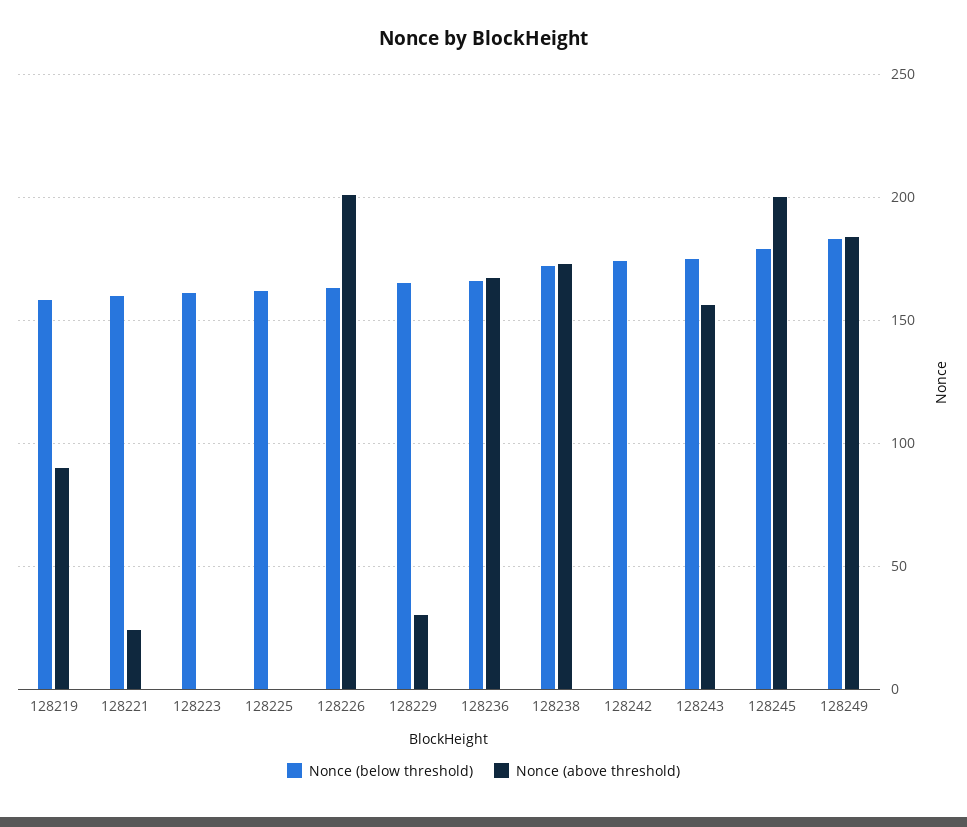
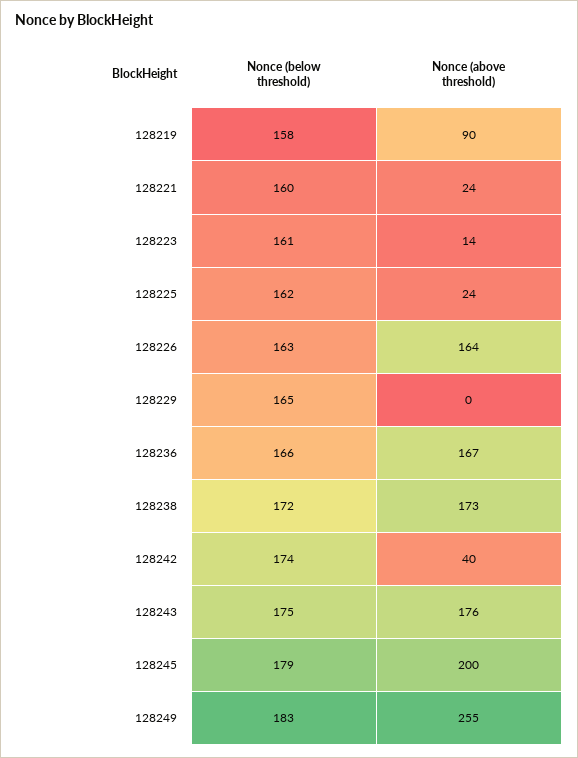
Nonce (above threshold), 128223: 0 -> 14
Nonce (above threshold), 128225: 0 -> 24
Nonce (above threshold), 128226: 200 -> 164
Nonce (above threshold), 128229: 30 -> 0
Nonce (above threshold), 128242: 0 -> 40
Nonce (above threshold), 128243: 155 -> 176
Nonce (above threshold), 128249: 185 -> 255

